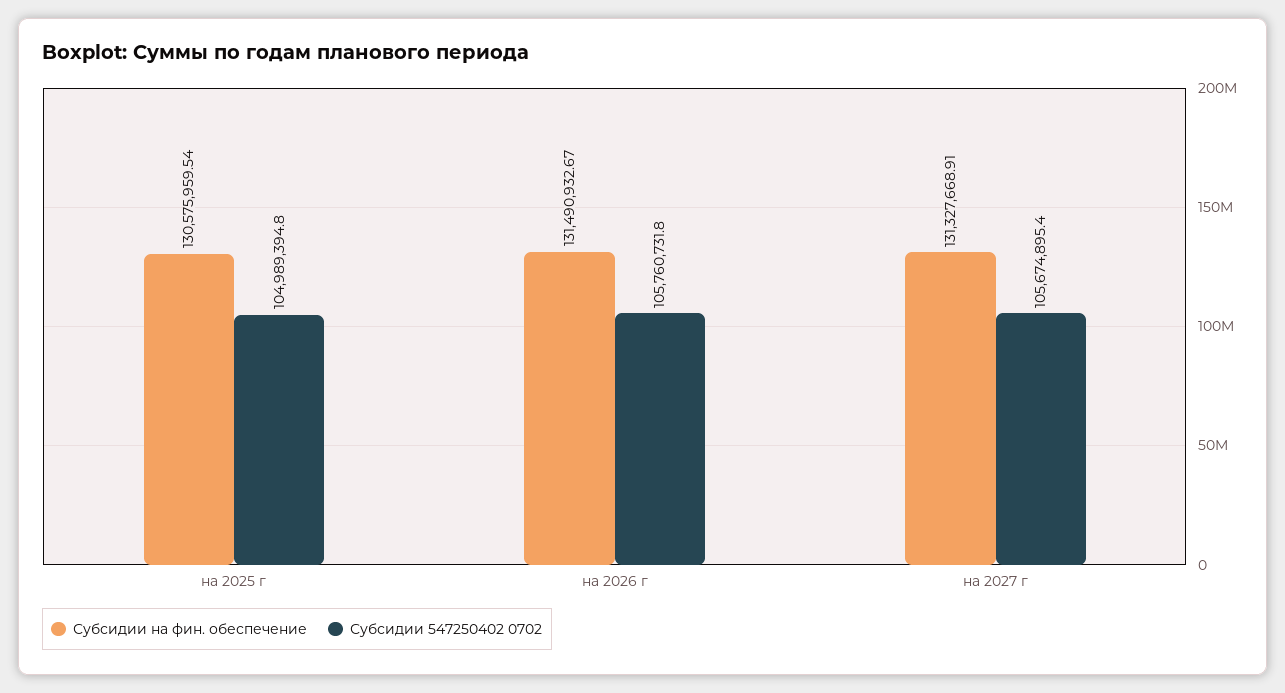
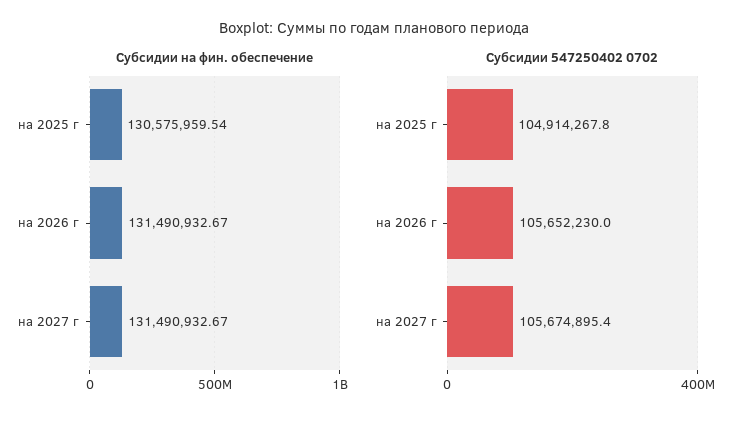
Субсидии 547250402 0702, на 2025 г: 104989394.8 -> 104914267.8
Субсидии 547250402 0702, на 2026 г: 105760731.8 -> 105652230
Субсидии на фин. обеспечение, на 2027 г: 131327668.91 -> 131490932.67

